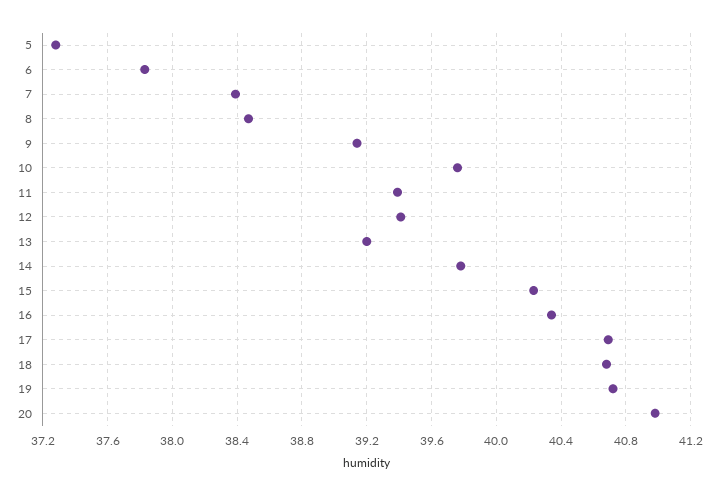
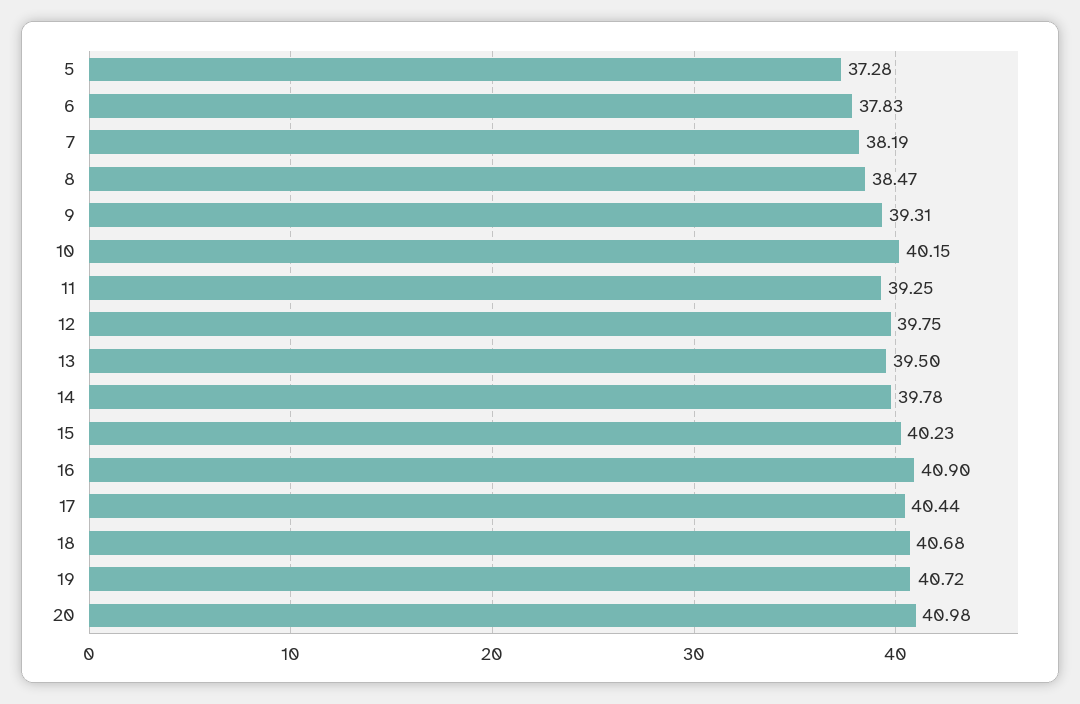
7: 38.4 -> 38.19
9: 39.15 -> 39.31
10: 39.75 -> 40.15
11: 39.4 -> 39.25
12: 39.4 -> 39.75
13: 39.2 -> 39.5
16: 40.35 -> 40.9
17: 40.7 -> 40.44

